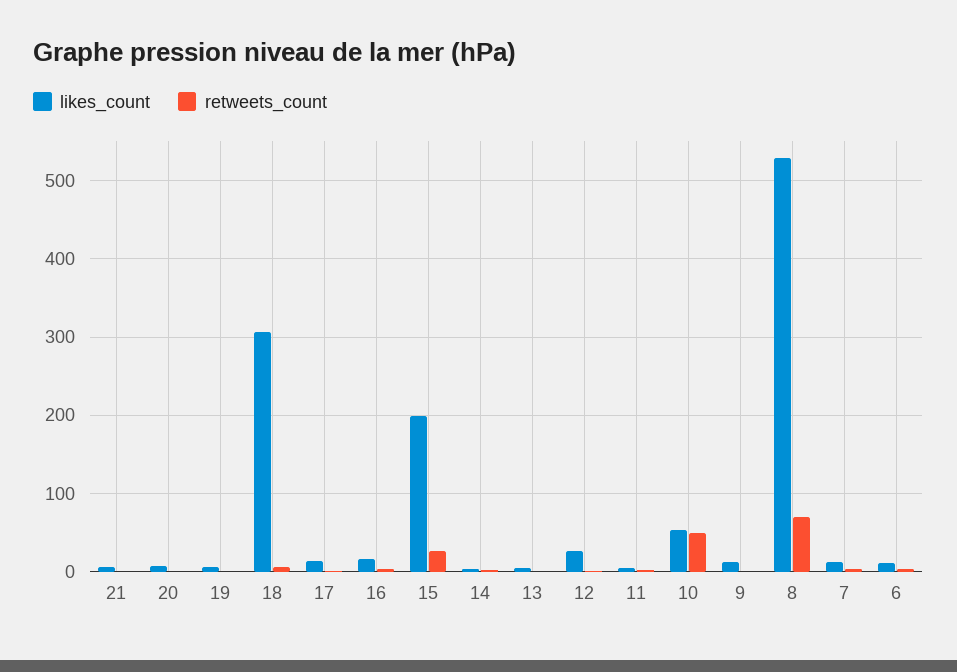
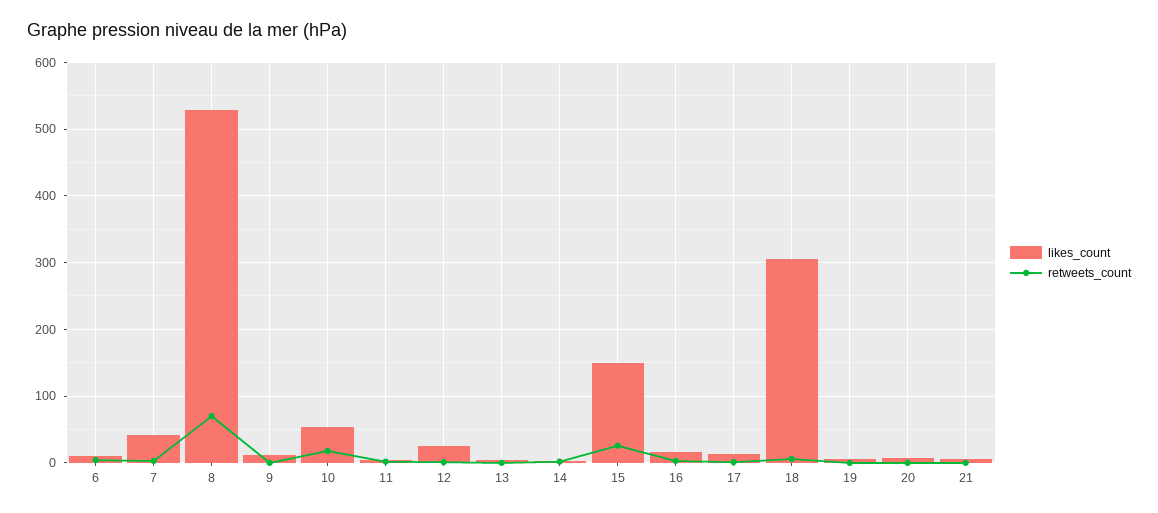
likes_count, 15: 200 -> 150
retweets_count, 10: 50 -> 20
likes_count, 7: 10 -> 40

